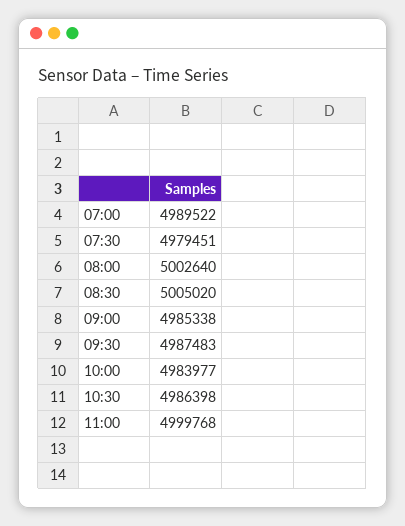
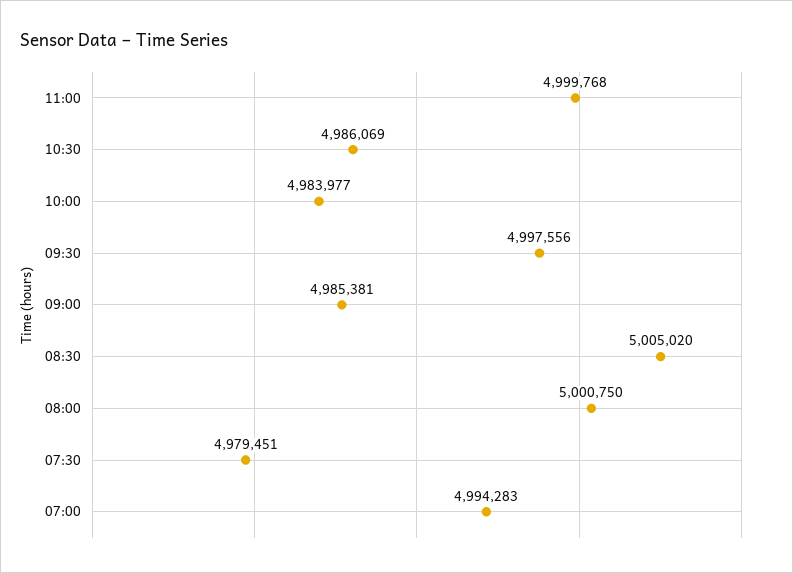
07:00: 4989522 -> 4994283
08:00: 5002640 -> 5000750
09:00: 4985338 -> 4985381
09:30: 4987483 -> 4997556
10:30: 4986398 -> 4986069

